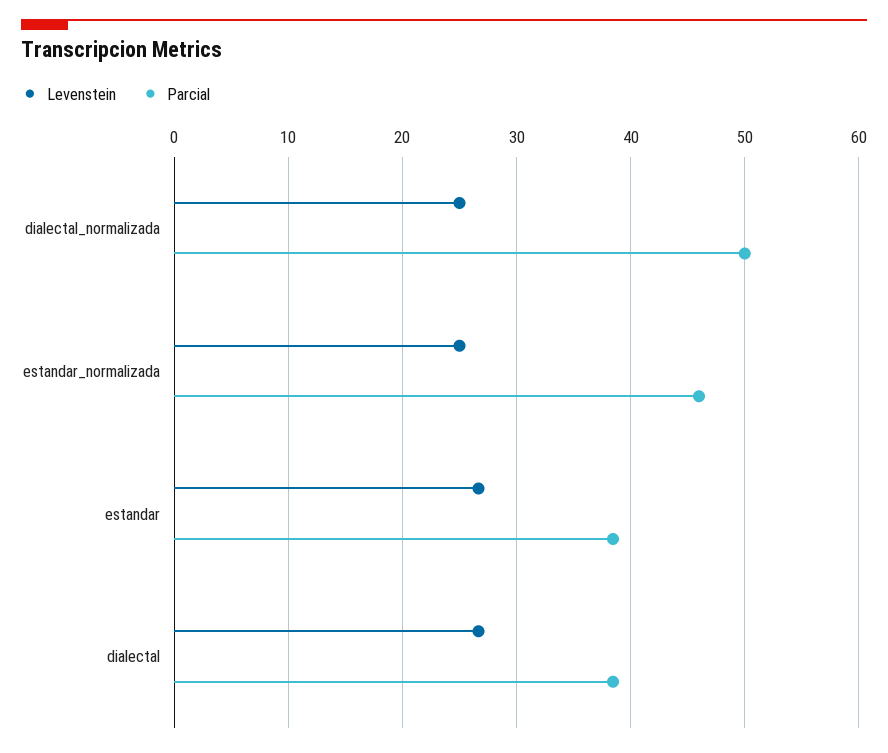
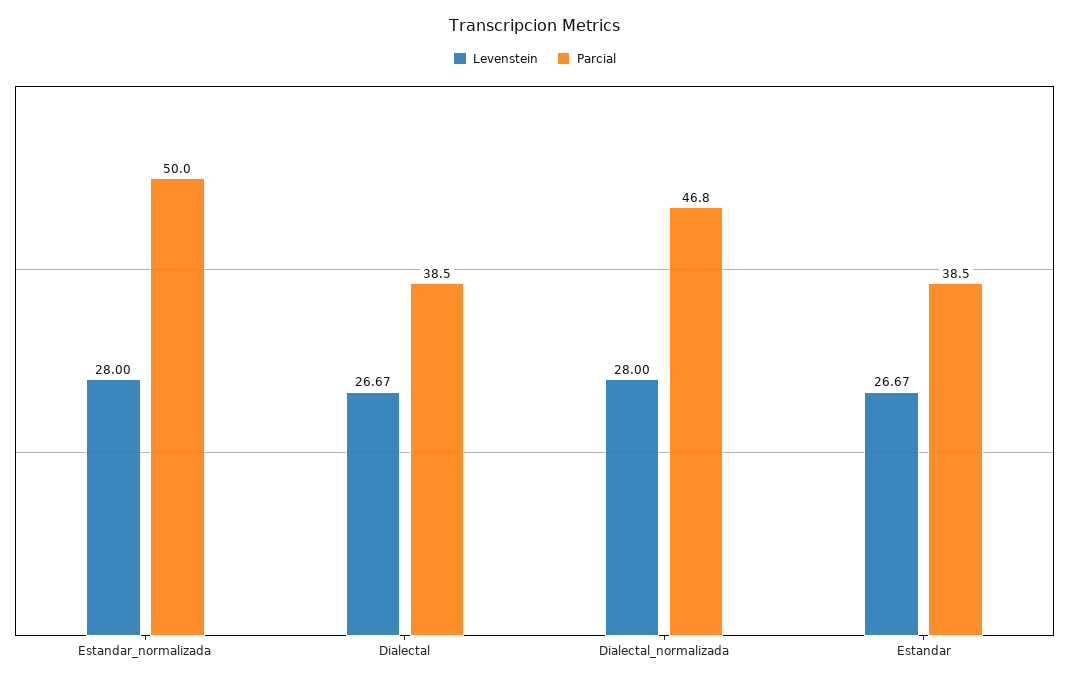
Levenstein, dialectal_normalizada: 25 -> 28
Parcial, dialectal_normalizada: 50 -> 46.8
Levenstein, estandar_normalizada: 25 -> 28
Parcial, estandar_normalizada: 46 -> 50

